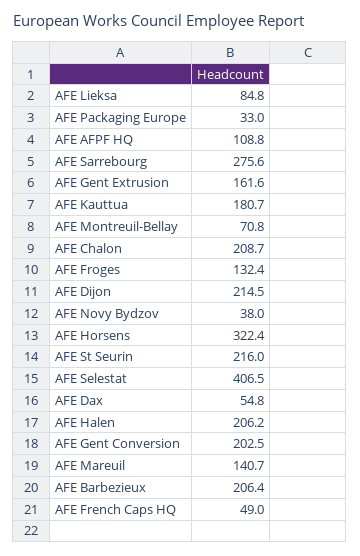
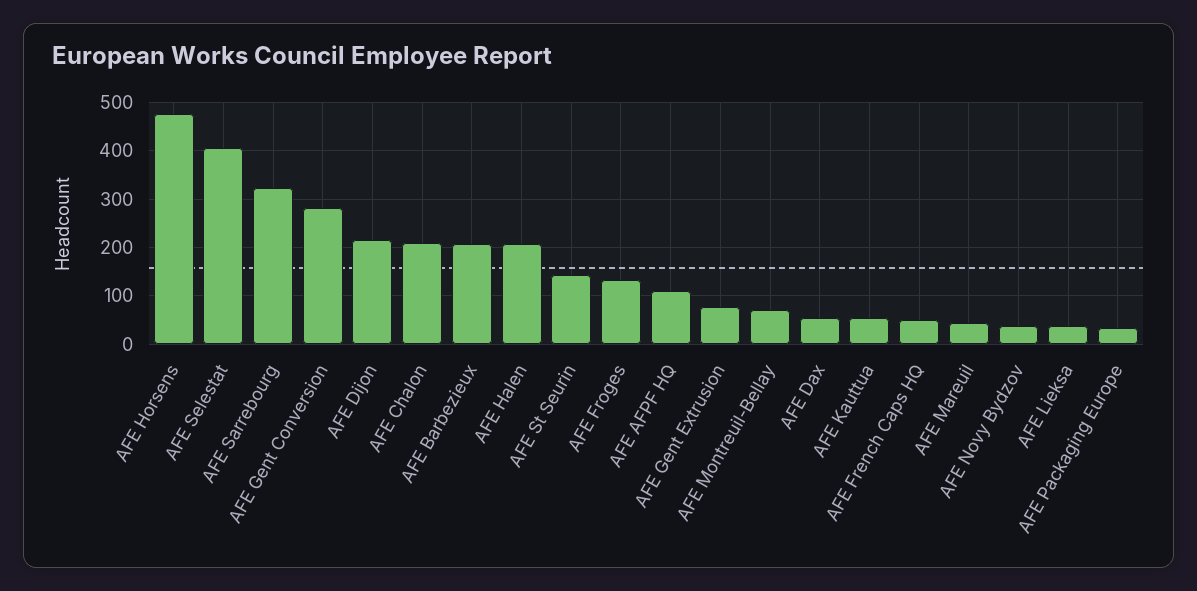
AFE Lieksa: 84.8 -> 40
AFE Sarrebourg: 275.6 -> 320
AFE Gent Extrusion: 161.6 -> 80
AFE Kauttua: 180.7 -> 60
AFE Horsens: 322.4 -> 480
AFE St Seurin: 216 -> 140
AFE Gent Conversion: 202.5 -> 280
AFE Mareuil: 140.7 -> 40

